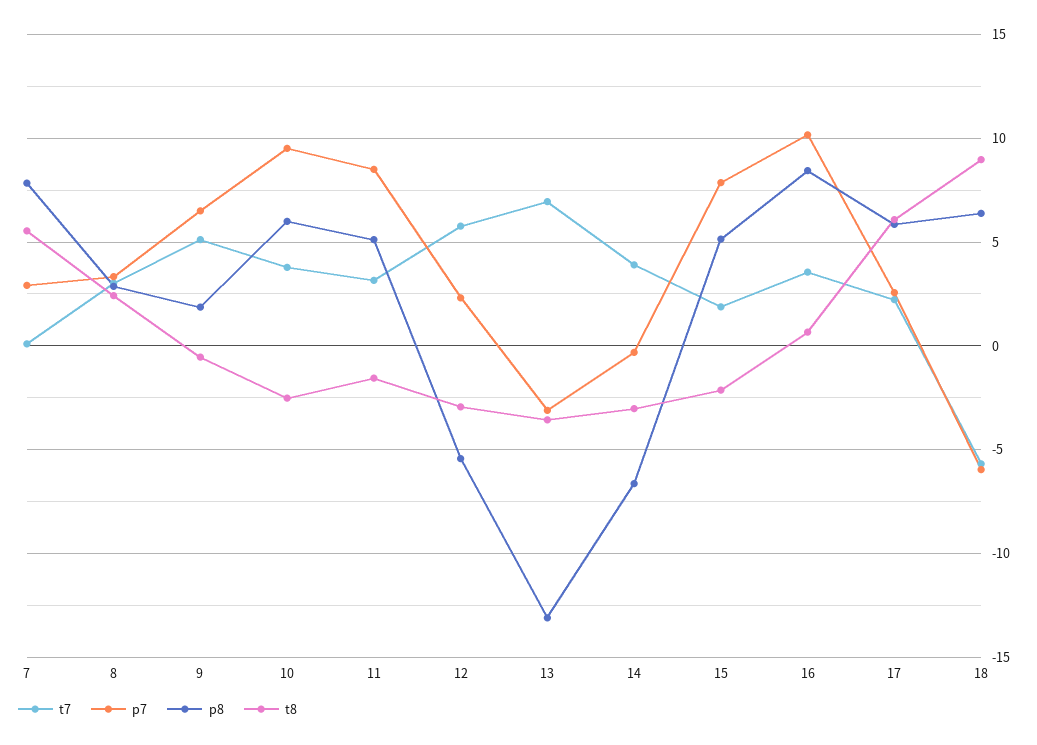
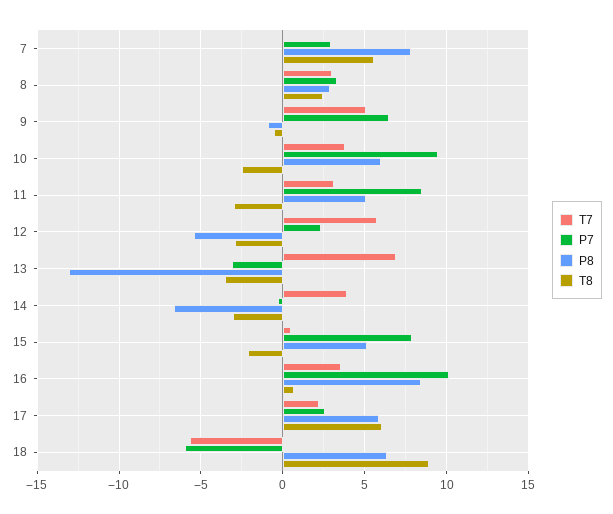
p8, 9: 2 -> -1
t8, 11: -1.5 -> -3
t7, 15: 2 -> 0.5

